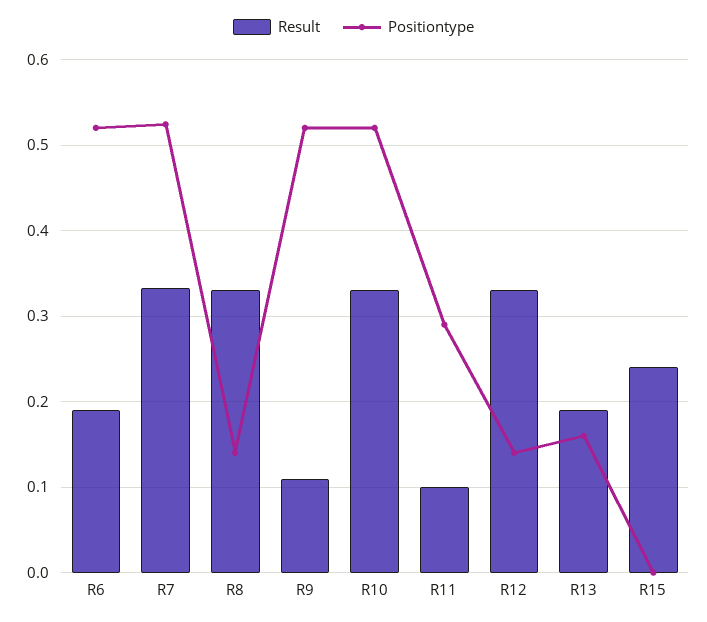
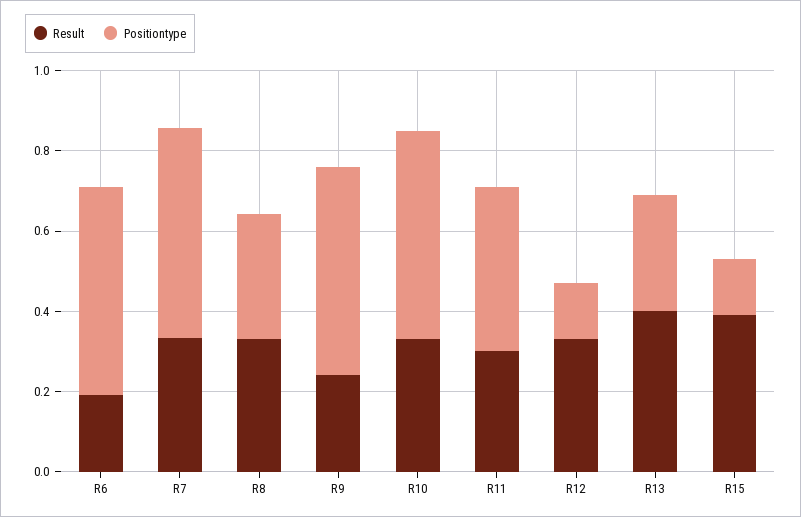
Positiontype, R8: 0.14 -> 0.3
Result, R9: 0.11 -> 0.25
Result, R11: 0.1 -> 0.3
Positiontype, R11: 0.29 -> 0.4
Result, R13: 0.19 -> 0.4
Positiontype, R13: 0.16 -> 0.3
Result, R15: 0.24 -> 0.4
Positiontype, R15: 0 -> 0.15

